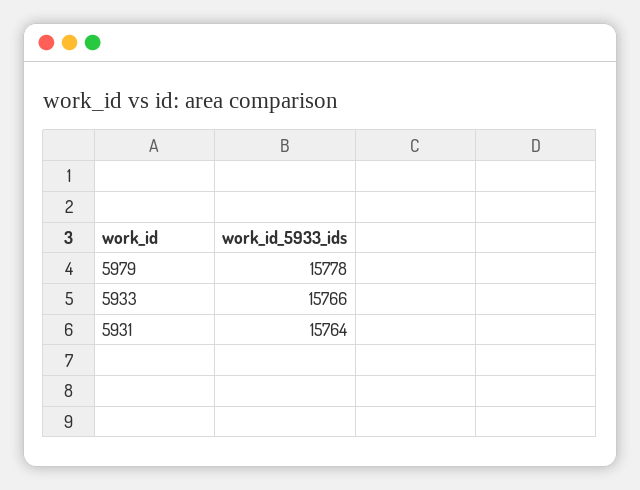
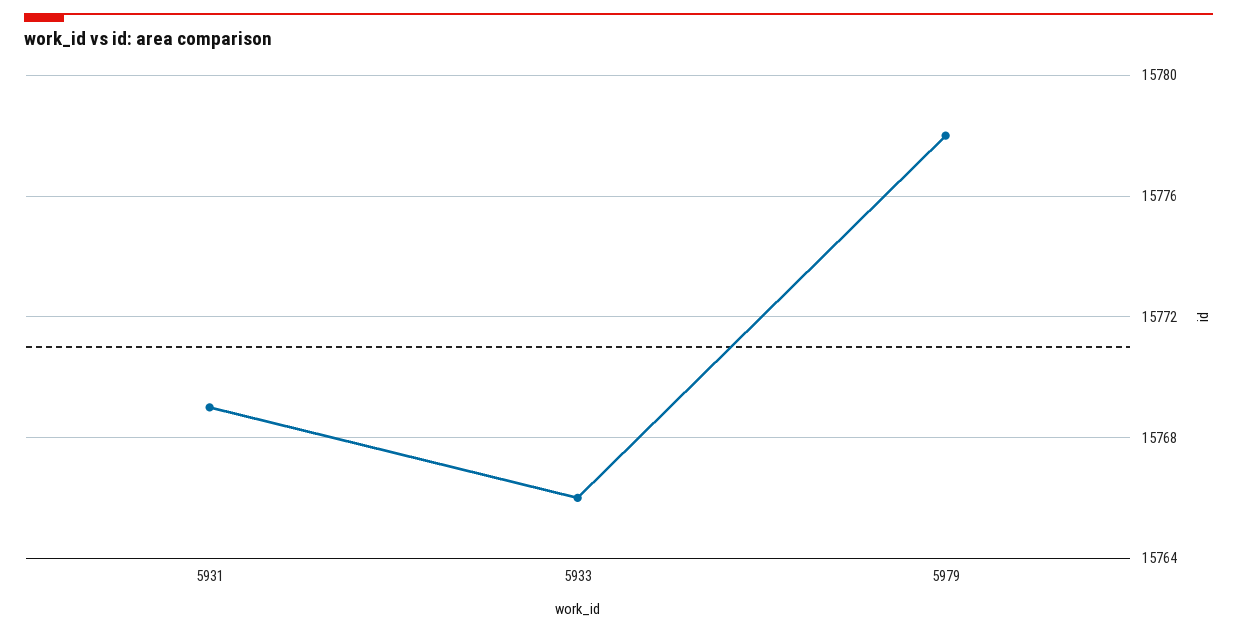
5931: 15764 -> 15769

